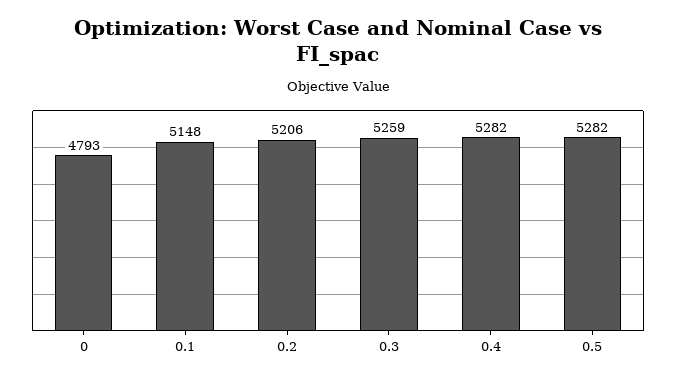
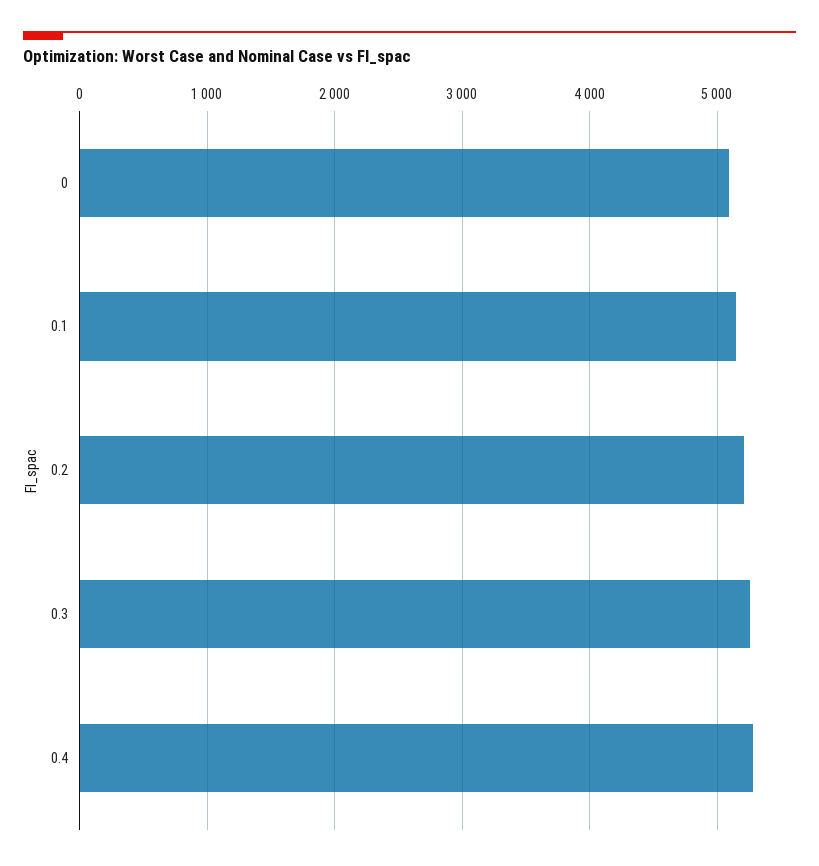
0: 4793 -> 5100
0.5: 5282 -> none

